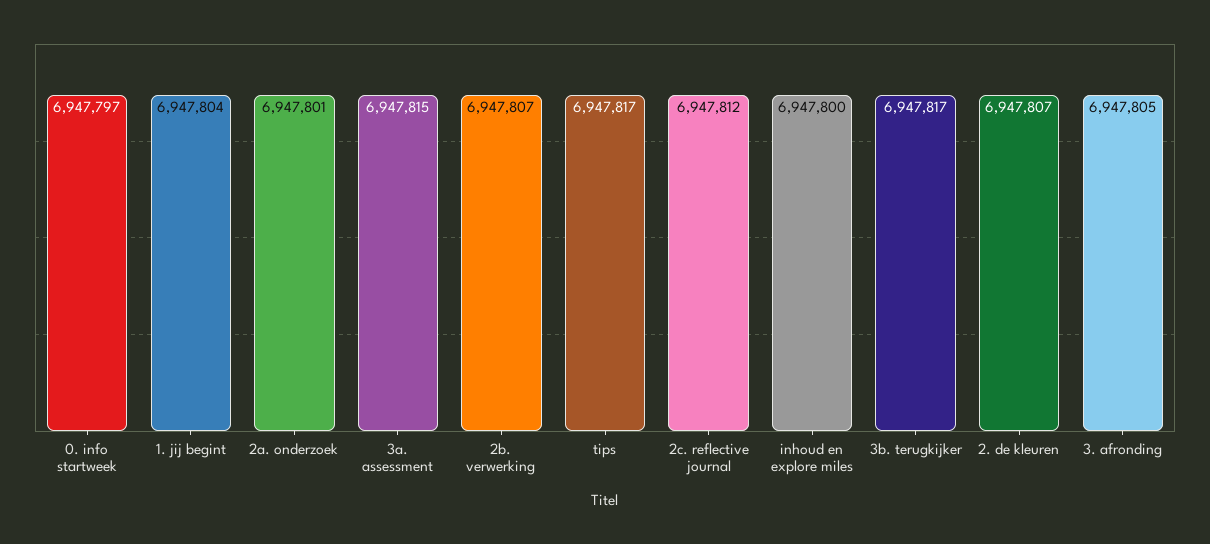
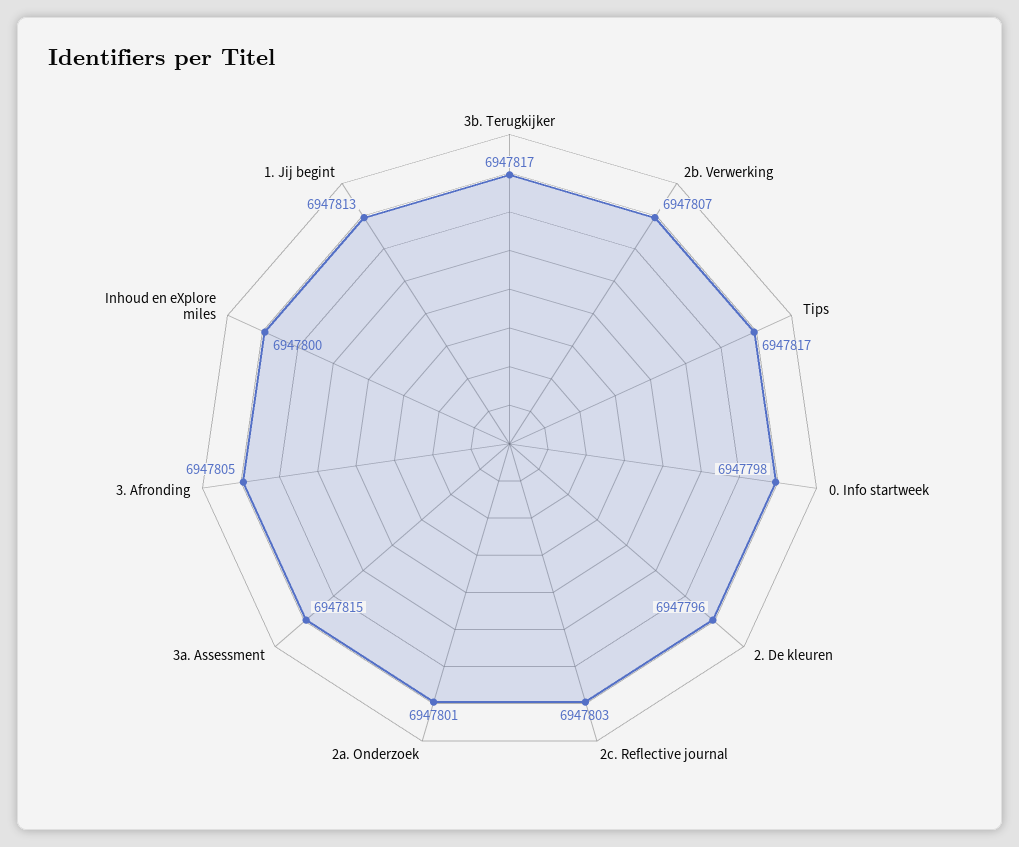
0. info startweek: 6947797 -> 6947798
1. jij begint: 6947804 -> 6947813
2c. reflective journal: 6947812 -> 6947803
2. de kleuren: 6947807 -> 6947796

